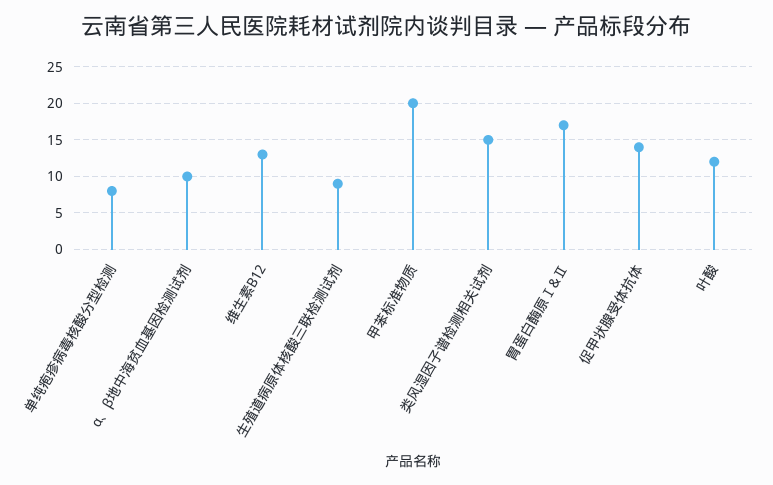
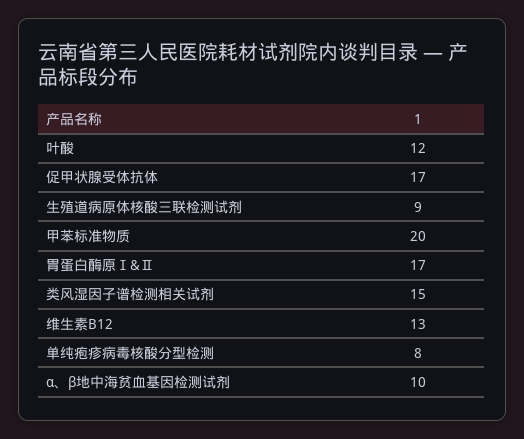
促甲状腺受体抗体: 14 -> 17

